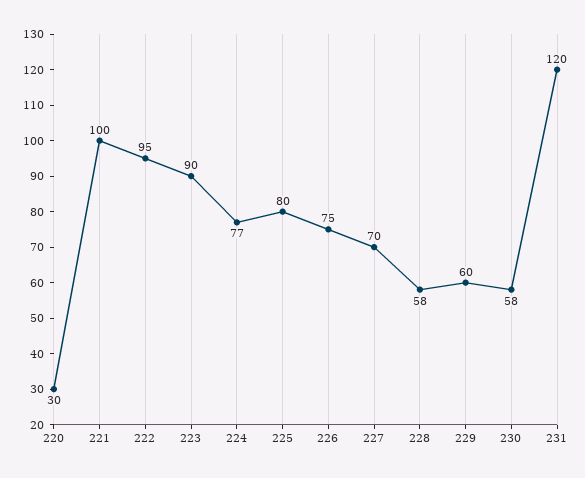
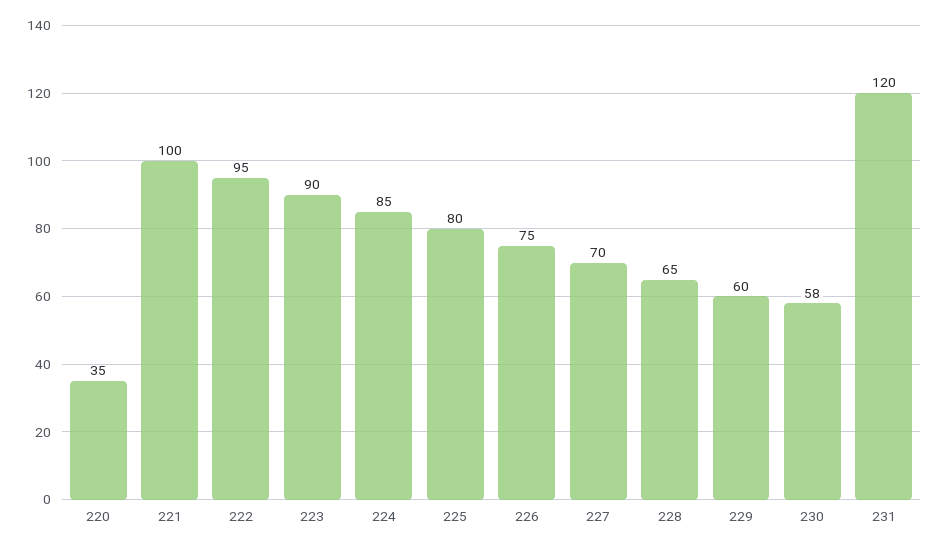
220: 30 -> 35
224: 77 -> 85
228: 58 -> 65

